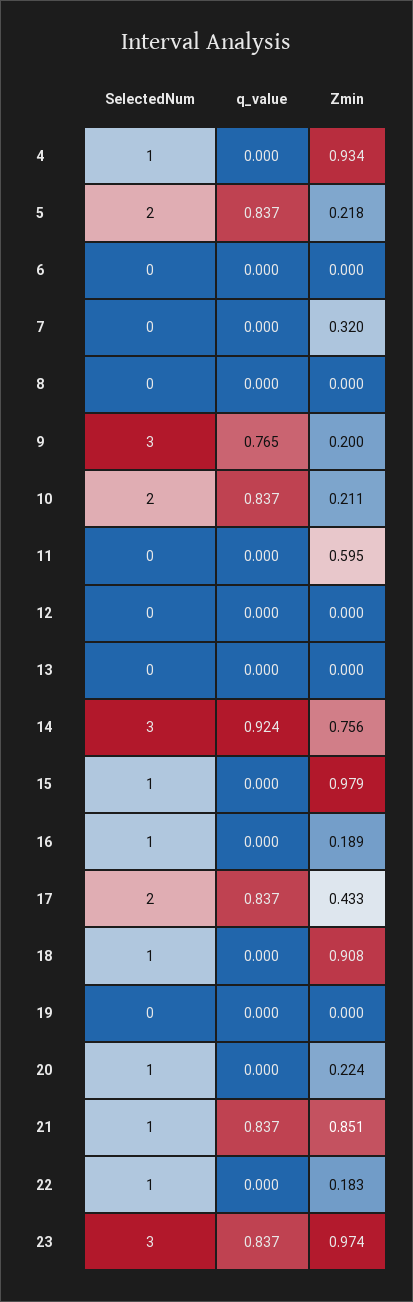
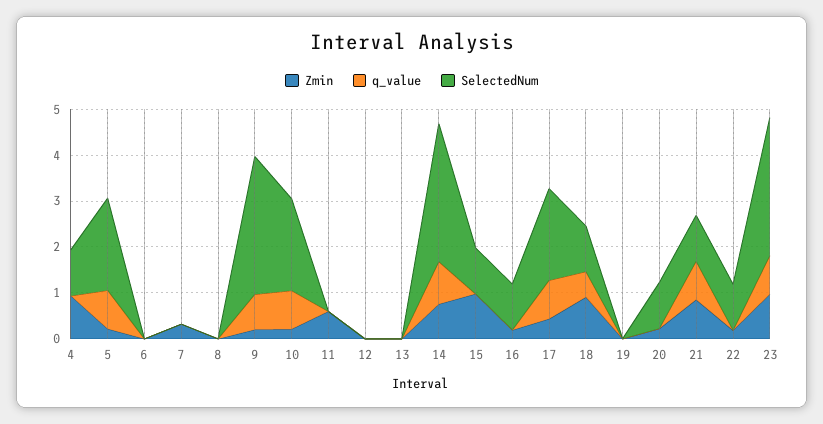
q_value, 18: 0 -> 0.6

